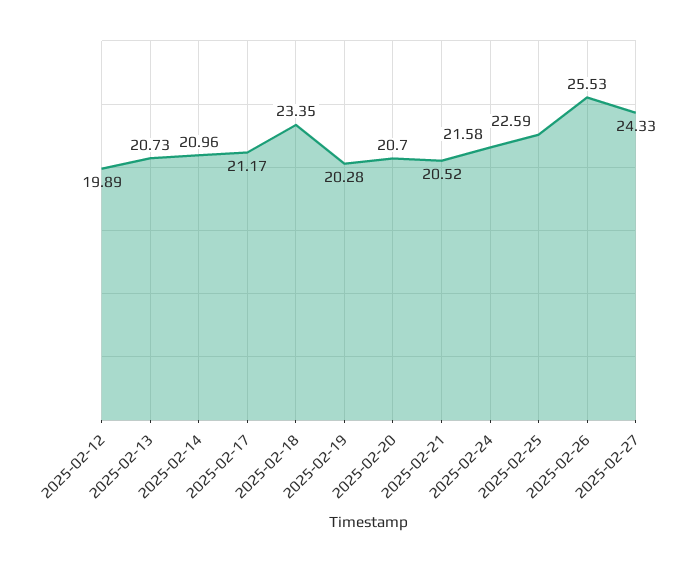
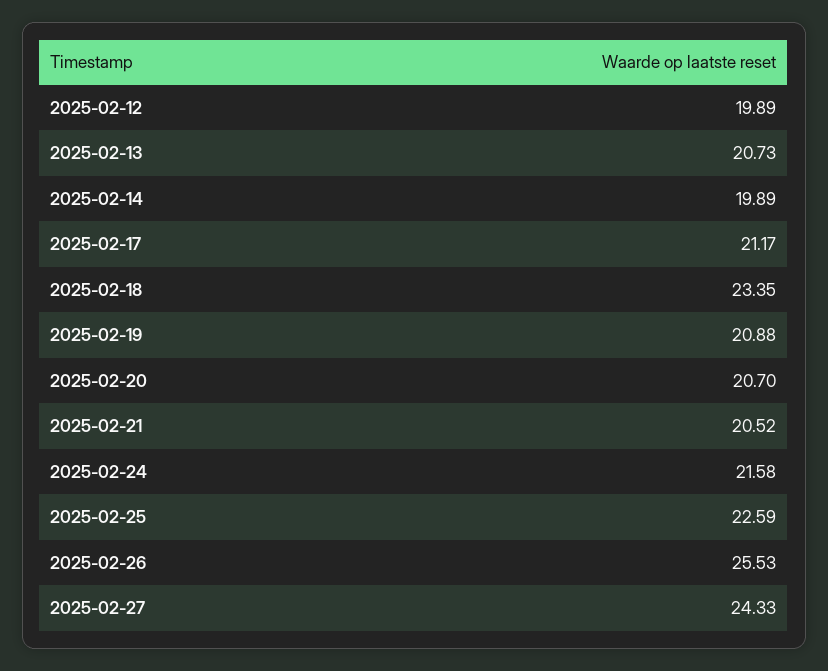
2025-02-14: 20.96 -> 19.89
2025-02-19: 20.28 -> 20.88

